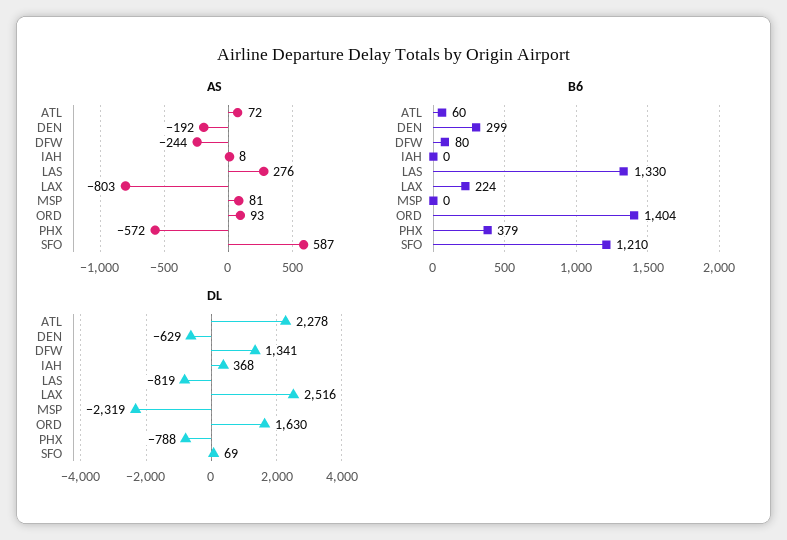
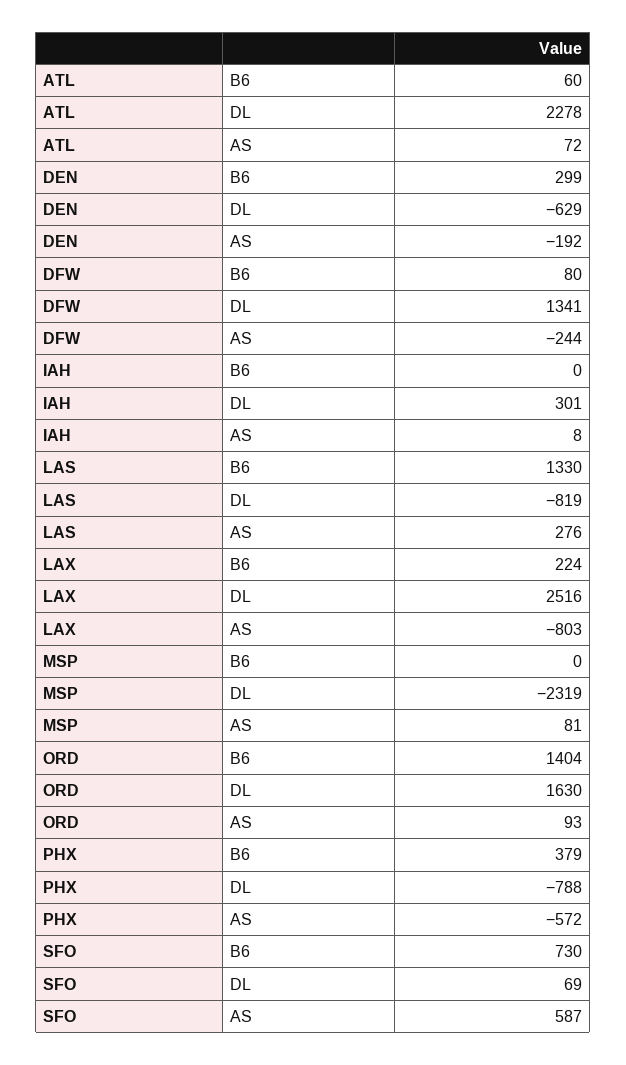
B6, SFO: 1210 -> 730
DL, IAH: 368 -> 301

